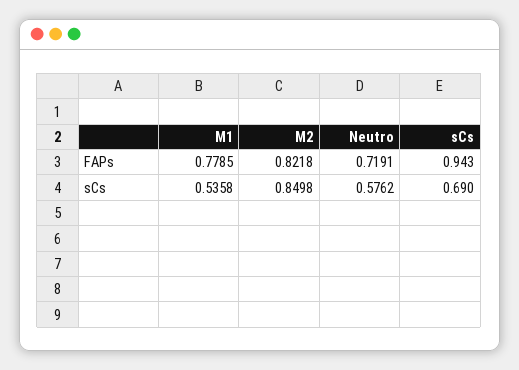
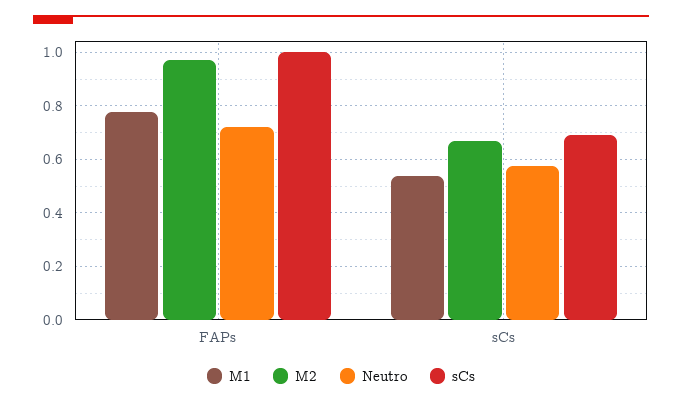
M2, FAPs: 0.8218 -> 0.975
sCs, FAPs: 0.943 -> 1
M2, sCs: 0.8498 -> 0.675

